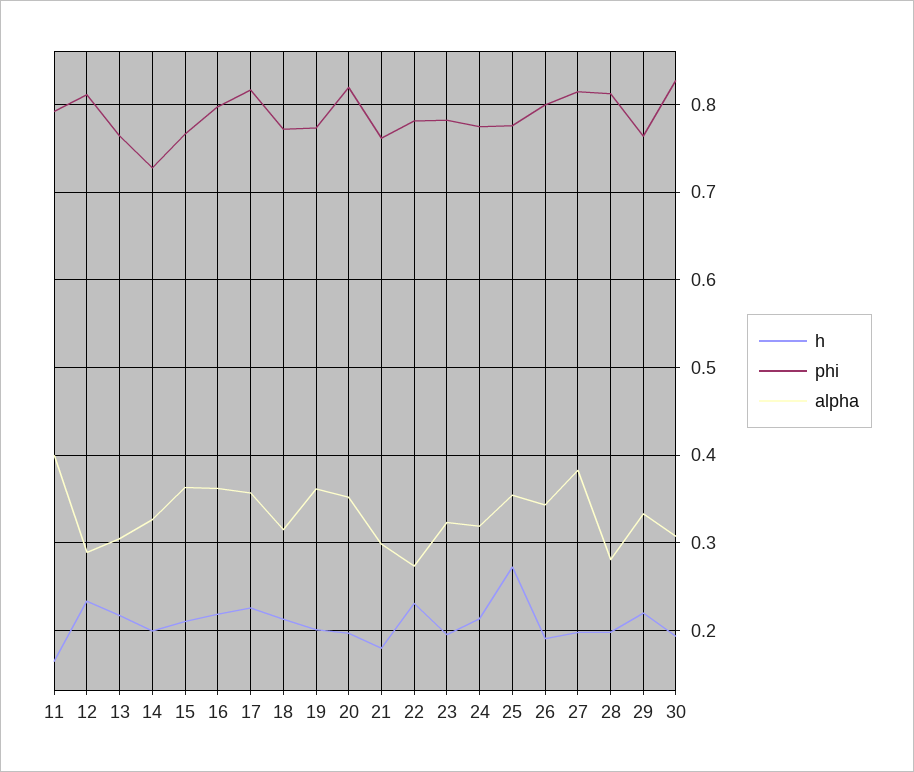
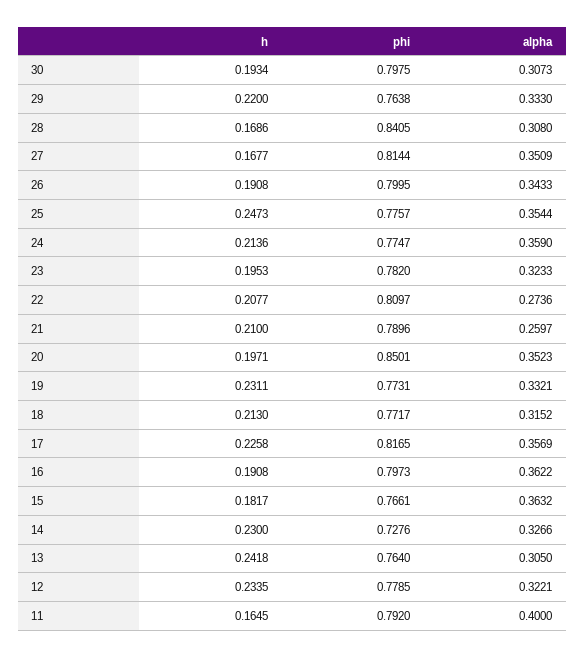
phi, 12: 0.81 -> 0.7785
alpha, 12: 0.29 -> 0.3221
h, 13: 0.22 -> 0.2418
h, 14: 0.2 -> 0.23
h, 15: 0.21 -> 0.1817
h, 16: 0.22 -> 0.1908
h, 19: 0.2 -> 0.2311
alpha, 19: 0.36 -> 0.3321
phi, 20: 0.82 -> 0.8501
h, 21: 0.18 -> 0.21
phi, 21: 0.76 -> 0.7896
alpha, 21: 0.3 -> 0.2597
h, 22: 0.23 -> 0.2077
phi, 22: 0.78 -> 0.8097
alpha, 24: 0.32 -> 0.359
h, 25: 0.27 -> 0.2473
h, 27: 0.2 -> 0.1677
alpha, 27: 0.38 -> 0.3509
h, 28: 0.2 -> 0.1686
phi, 28: 0.81 -> 0.8405
alpha, 28: 0.28 -> 0.308
phi, 30: 0.83 -> 0.7975

